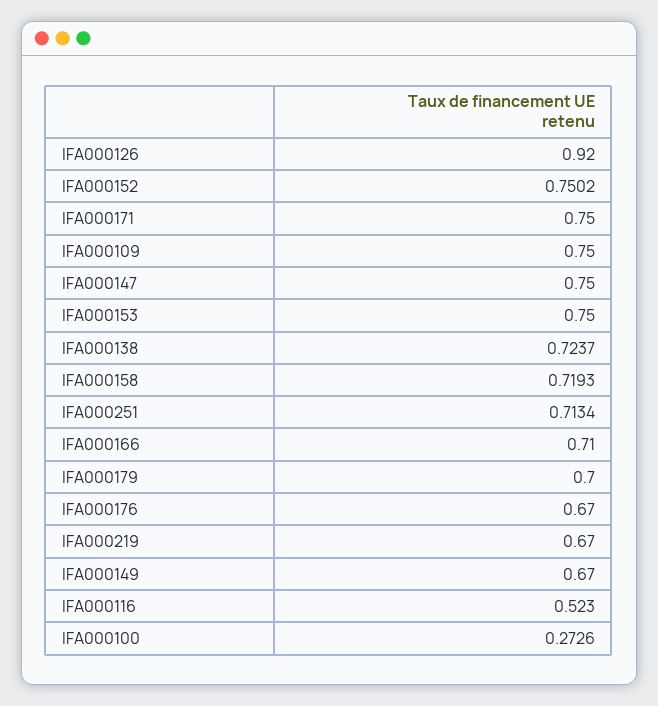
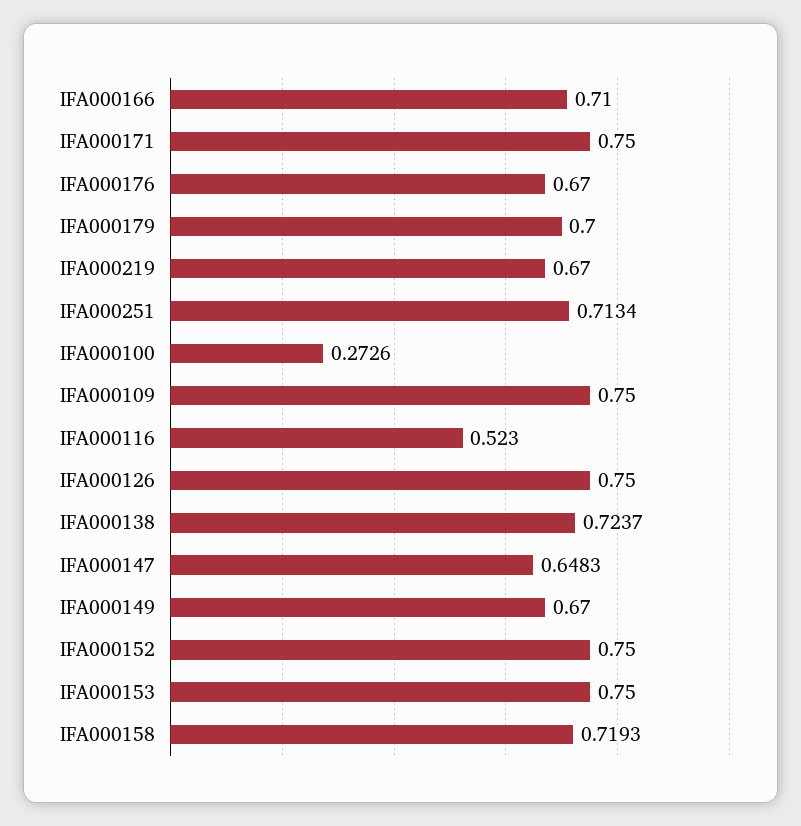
IFA000126: 0.92 -> 0.75
IFA000152: 0.7502 -> 0.75
IFA000147: 0.75 -> 0.6483

